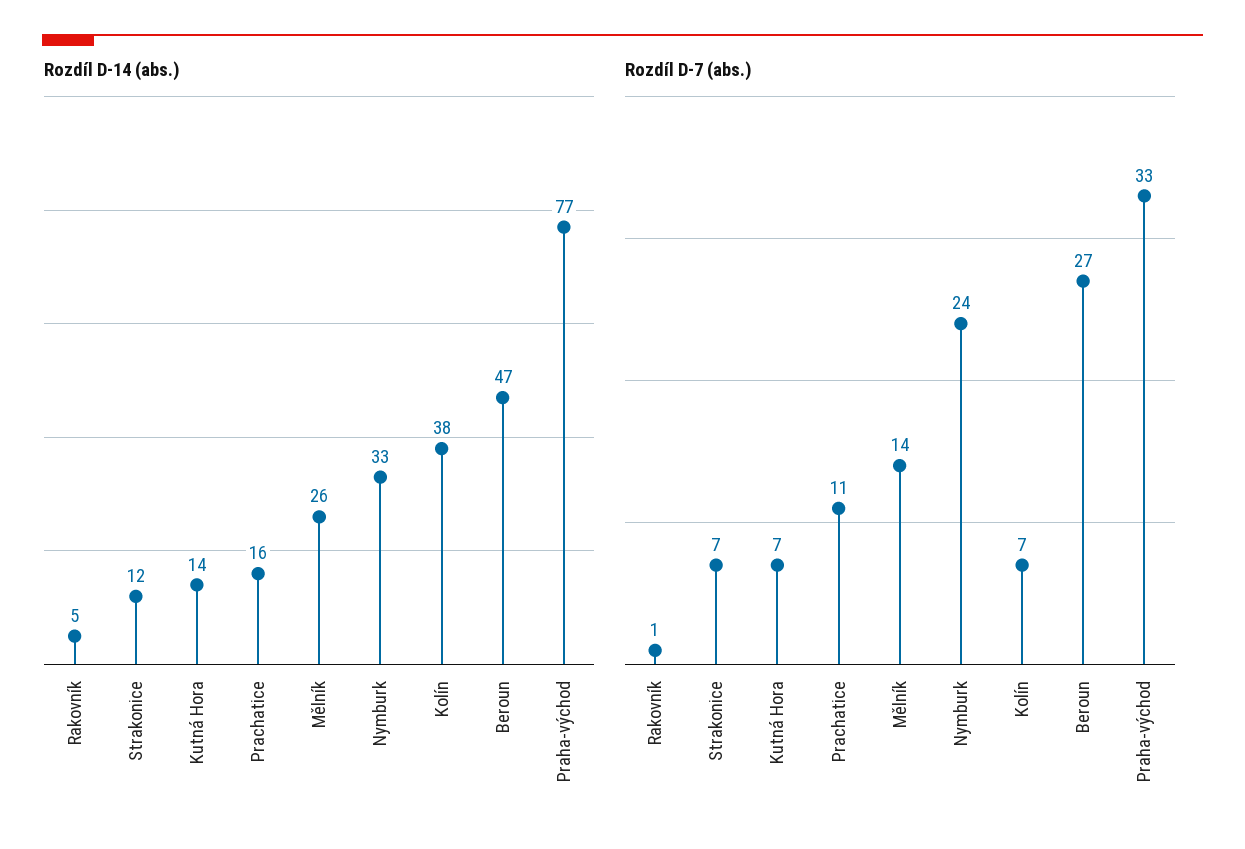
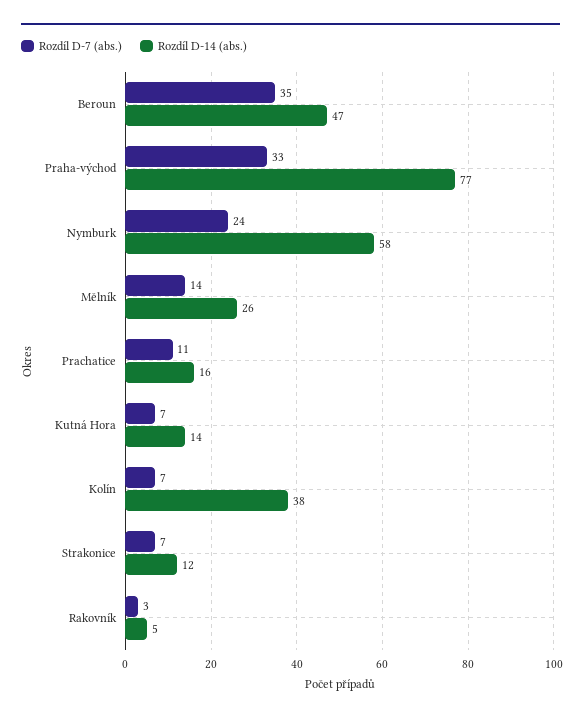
Rozdíl D-14 (abs.), Nymburk: 33 -> 58
Rozdíl D-7 (abs.), Rakovník: 1 -> 3
Rozdíl D-7 (abs.), Beroun: 27 -> 35

